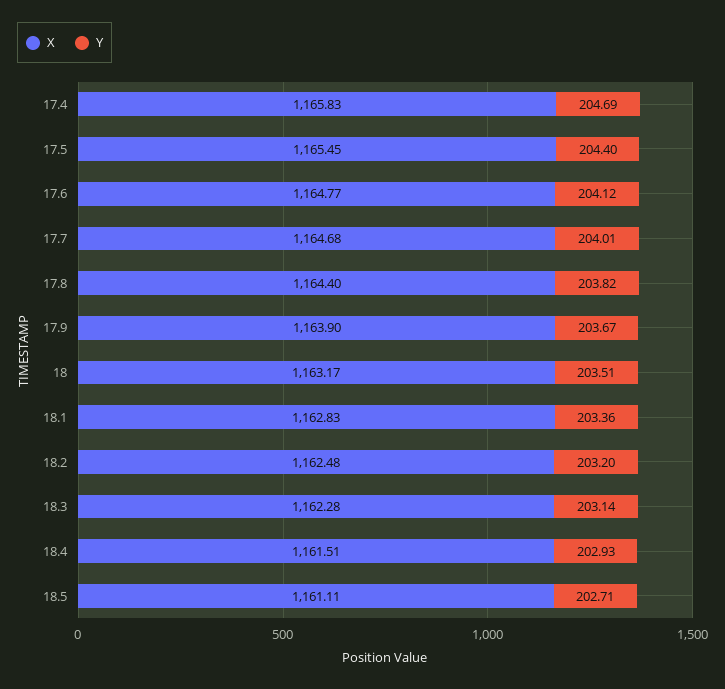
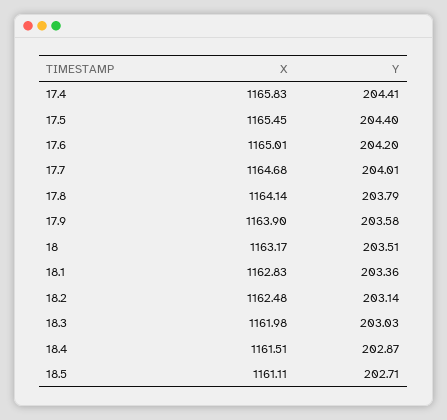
Y, 17.4: 204.69 -> 204.41
X, 17.6: 1164.77 -> 1165.01
Y, 17.6: 204.12 -> 204.2
X, 17.8: 1164.4 -> 1164.14
Y, 17.8: 203.82 -> 203.79
Y, 17.9: 203.67 -> 203.58
Y, 18.2: 203.2 -> 203.14
X, 18.3: 1162.28 -> 1161.98
Y, 18.3: 203.14 -> 203.03
Y, 18.4: 202.93 -> 202.87

